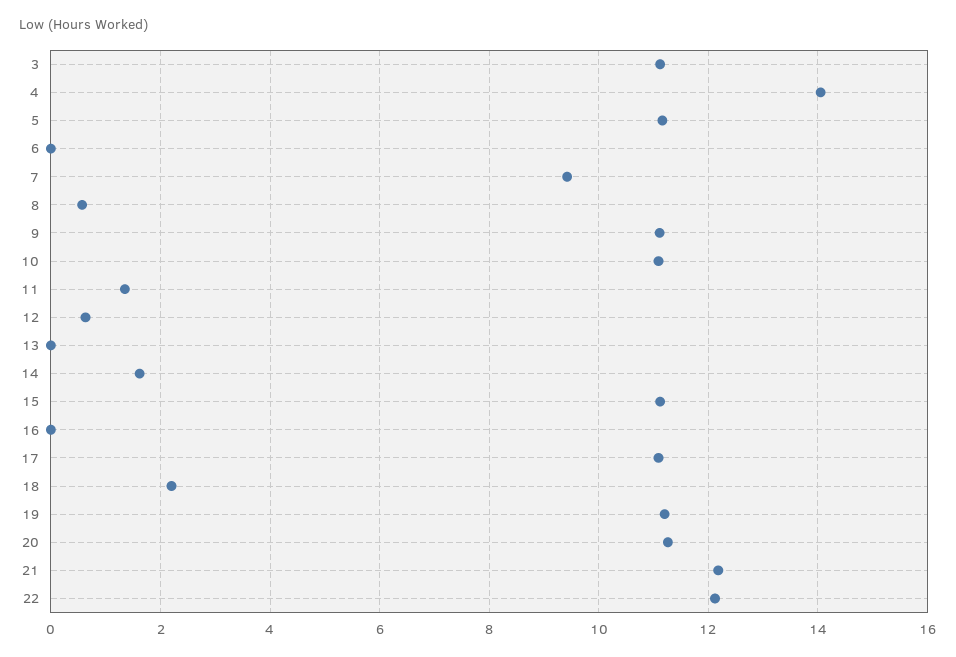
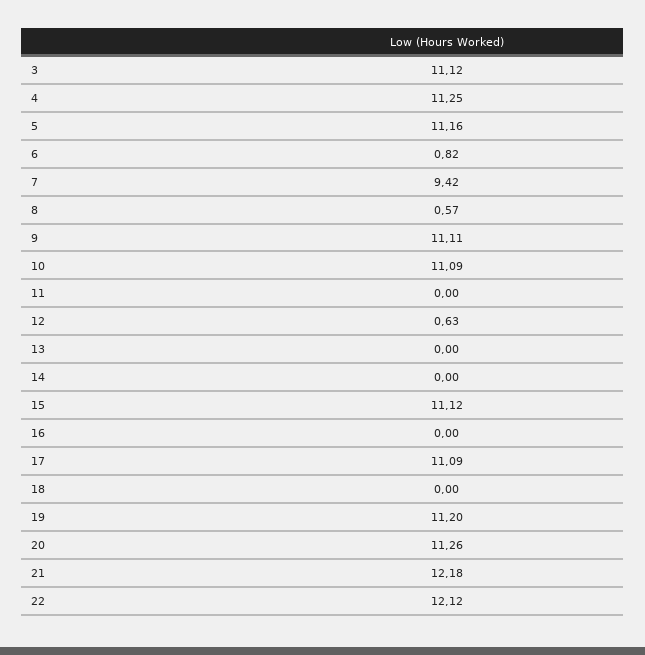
4: 14 -> 11.25
6: 0 -> 0.82
11: 1.4 -> 0
14: 1.6 -> 0
18: 2.2 -> 0

